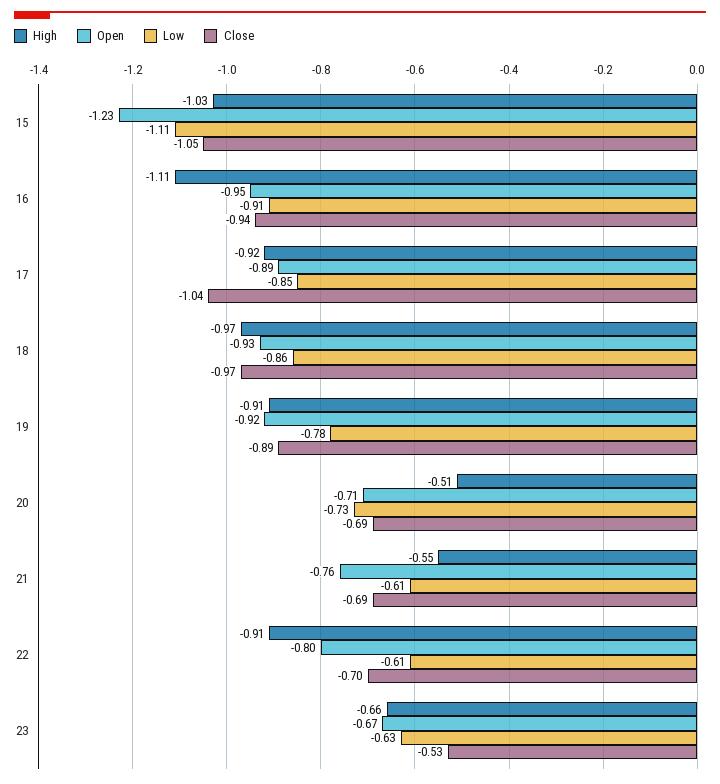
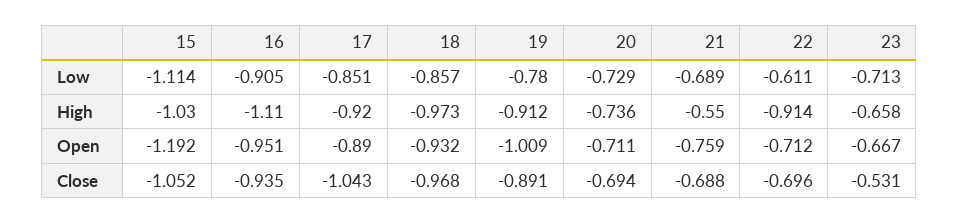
Open, 15: -1.23 -> -1.192
Open, 19: -0.92 -> -1.009
High, 20: -0.51 -> -0.736
Low, 21: -0.61 -> -0.689
Open, 22: -0.8 -> -0.712
Low, 23: -0.63 -> -0.713

